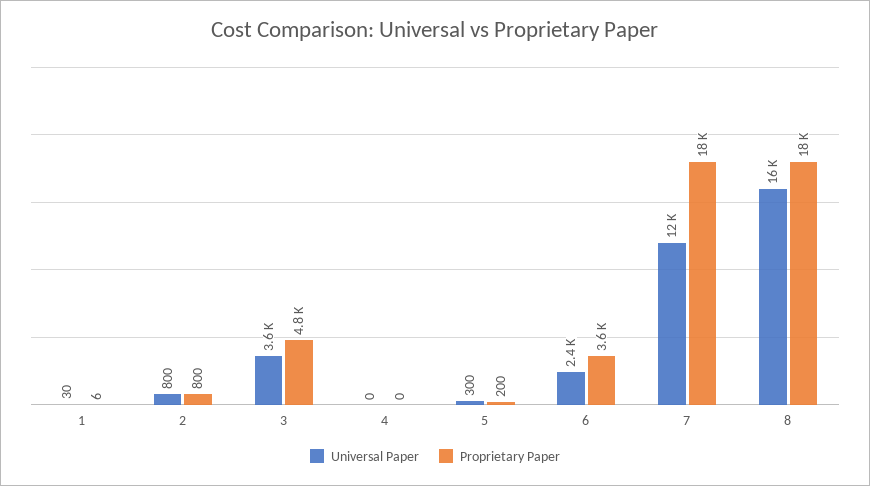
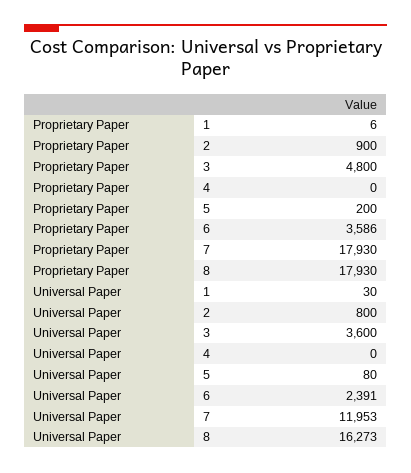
Proprietary Paper, 2: 800 -> 900
Universal Paper, 5: 300 -> 80

